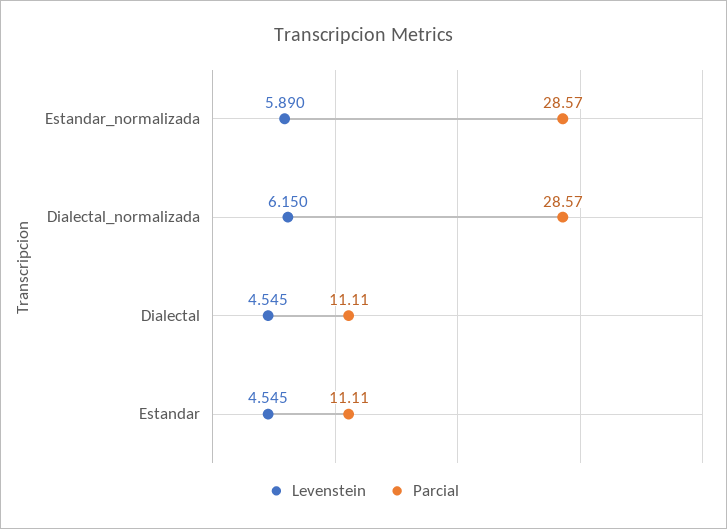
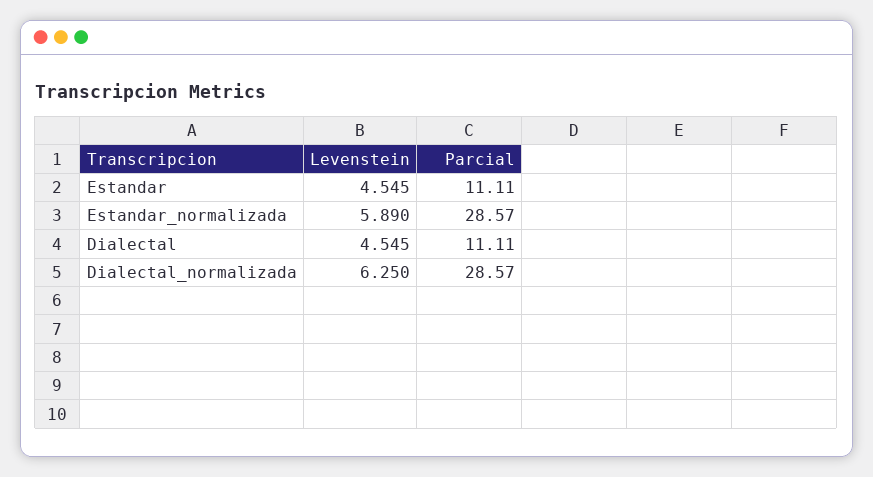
Levenstein, Dialectal_normalizada: 6.15 -> 6.25

